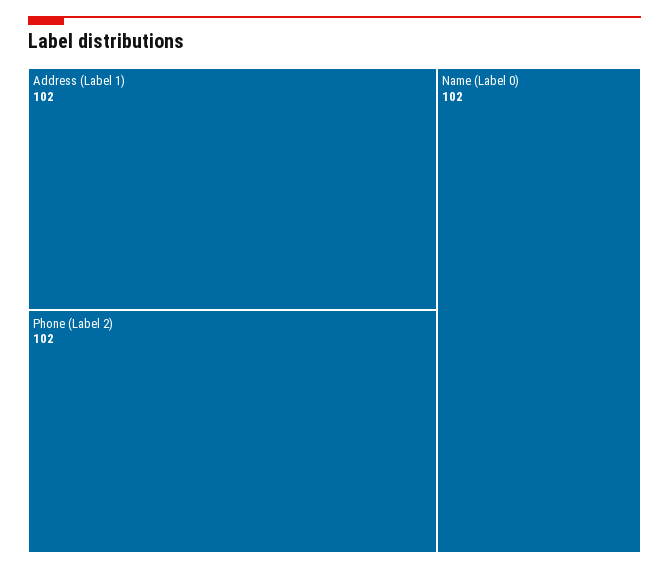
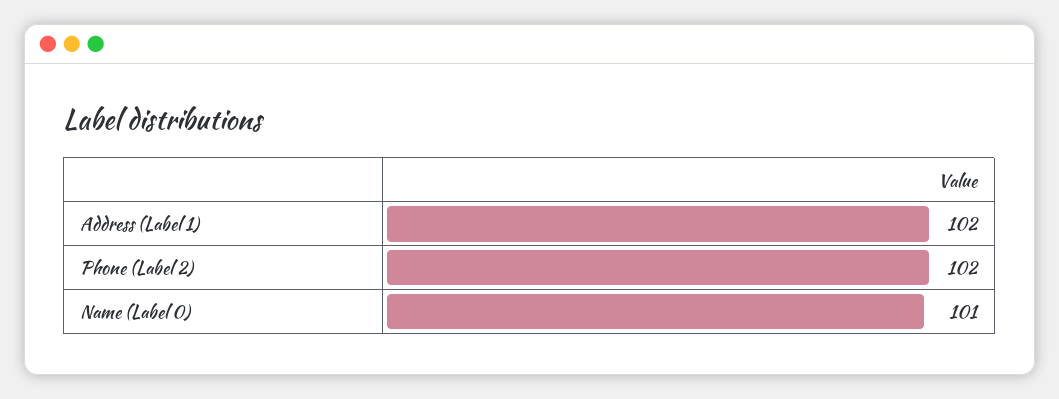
Name (Label 0): 102 -> 101

